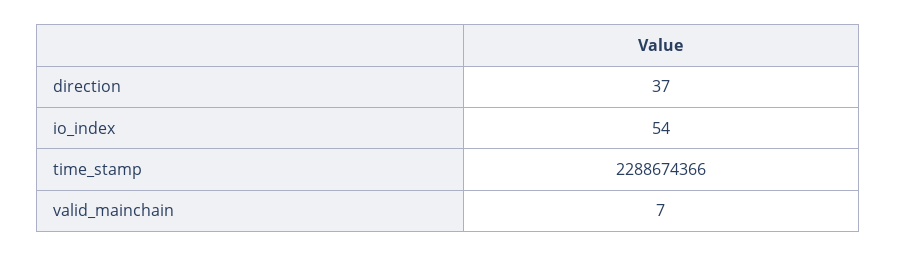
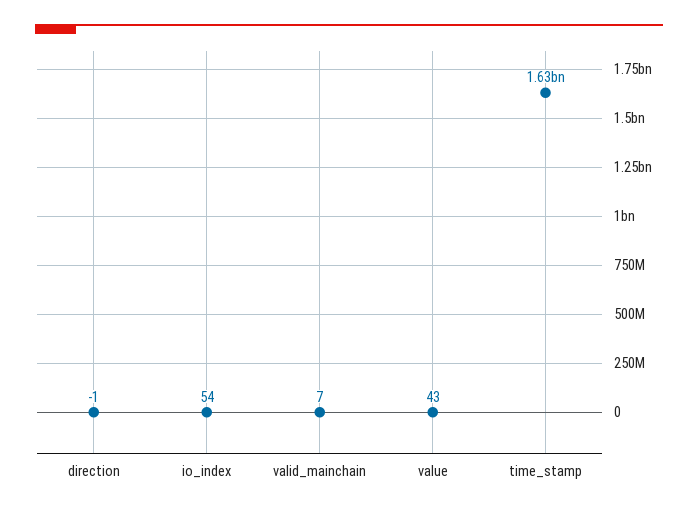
direction: 37 -> -1
time_stamp: 2288674366 -> 1630000000
value: none -> 43

